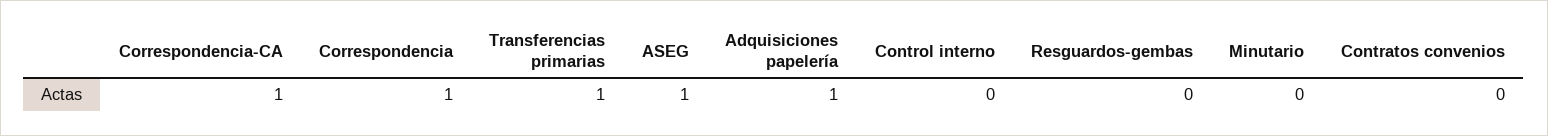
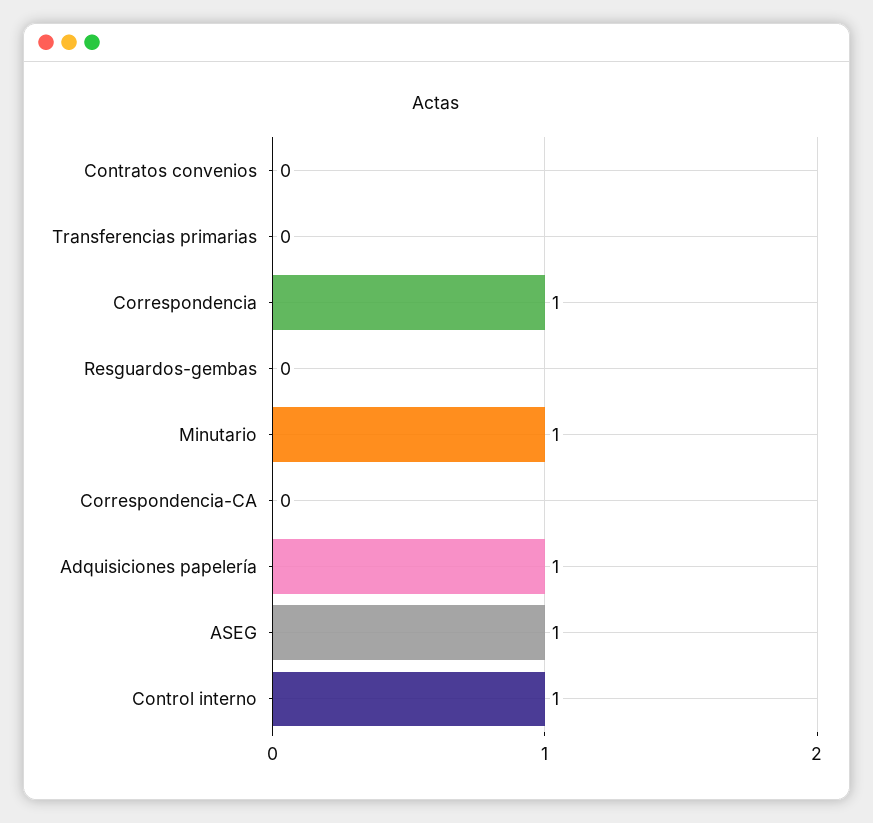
Correspondencia-CA: 1 -> 0
Transferencias primarias: 1 -> 0
Control interno: 0 -> 1
Minutario: 0 -> 1

